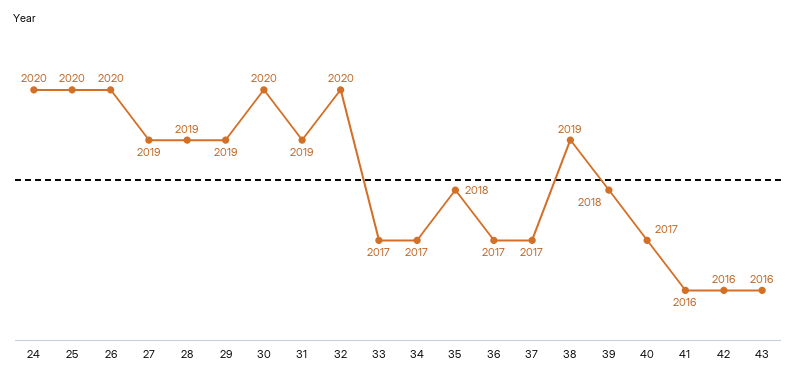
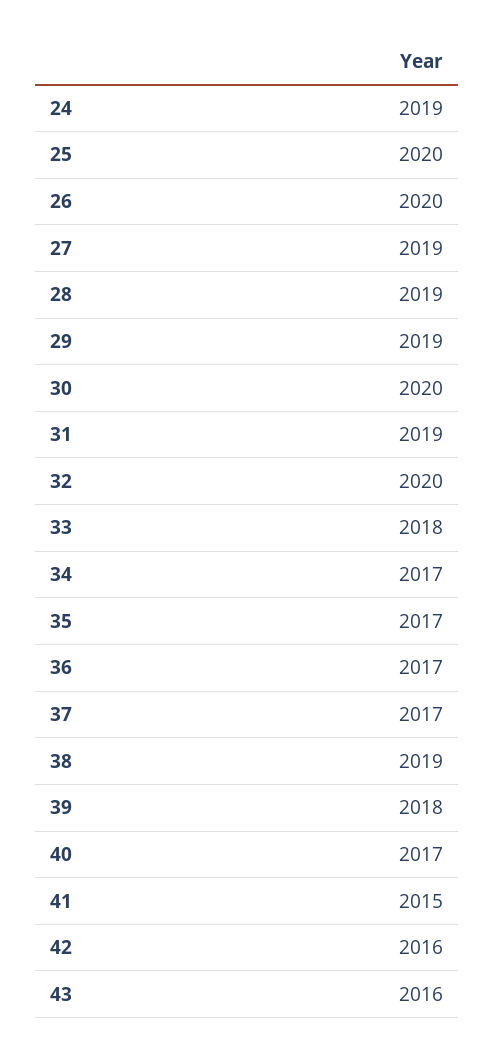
24: 2020 -> 2019
33: 2017 -> 2018
35: 2018 -> 2017
41: 2016 -> 2015

